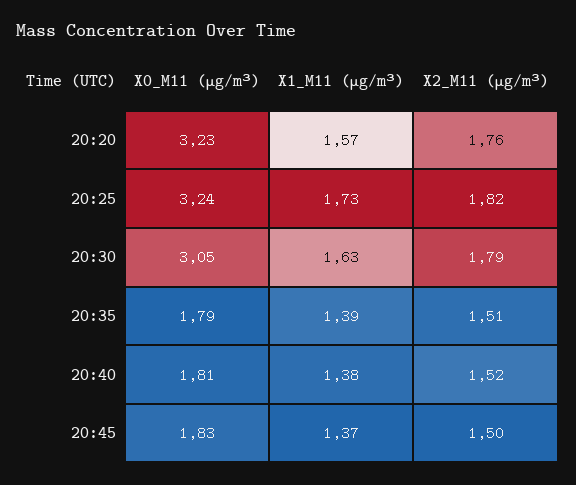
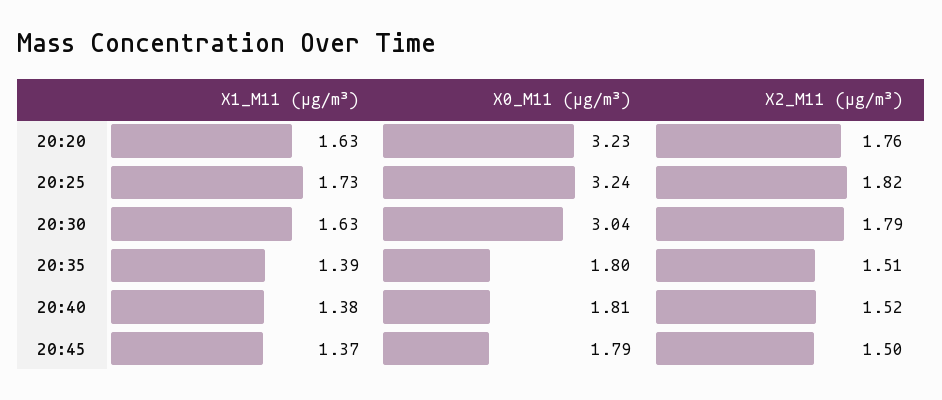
X1_M11 (μg/m³), 20:20: 1.57 -> 1.63
X0_M11 (μg/m³), 20:30: 3.05 -> 3.04
X0_M11 (μg/m³), 20:35: 1.79 -> 1.8
X0_M11 (μg/m³), 20:45: 1.83 -> 1.79

